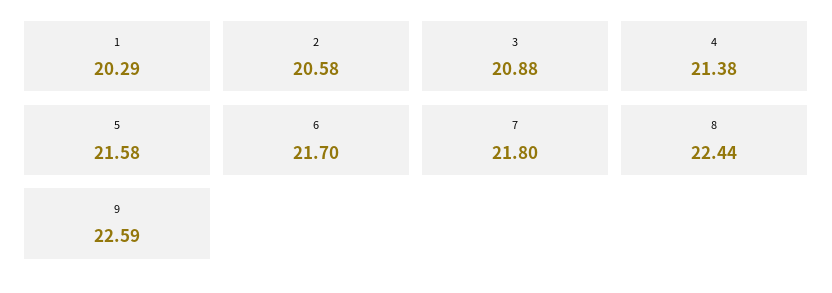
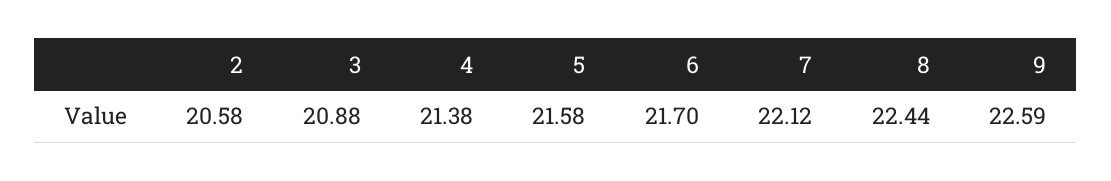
1: 20.29 -> none
7: 21.8 -> 22.12

